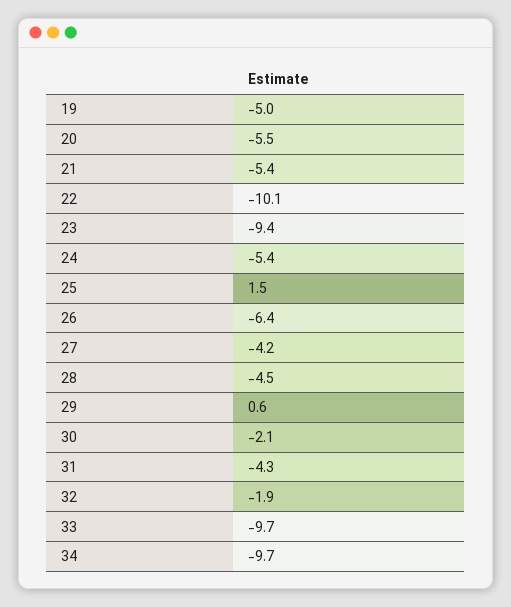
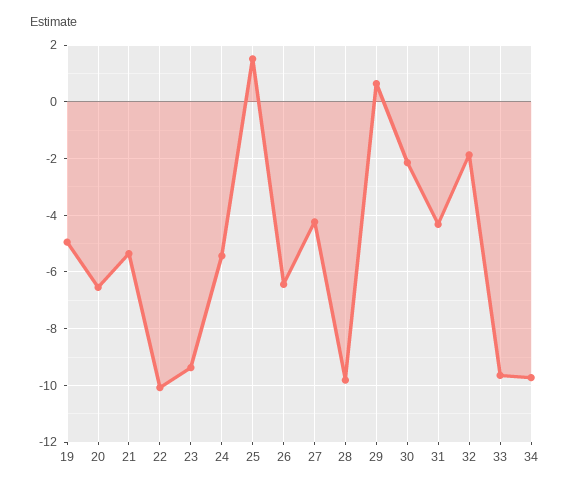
20: -5.5 -> -6.5
28: -4.5 -> -9.75

